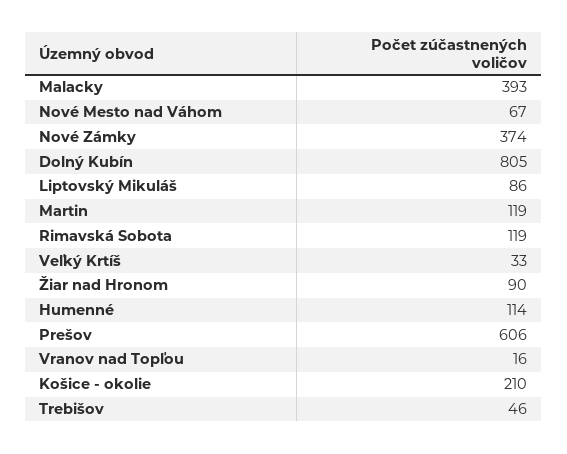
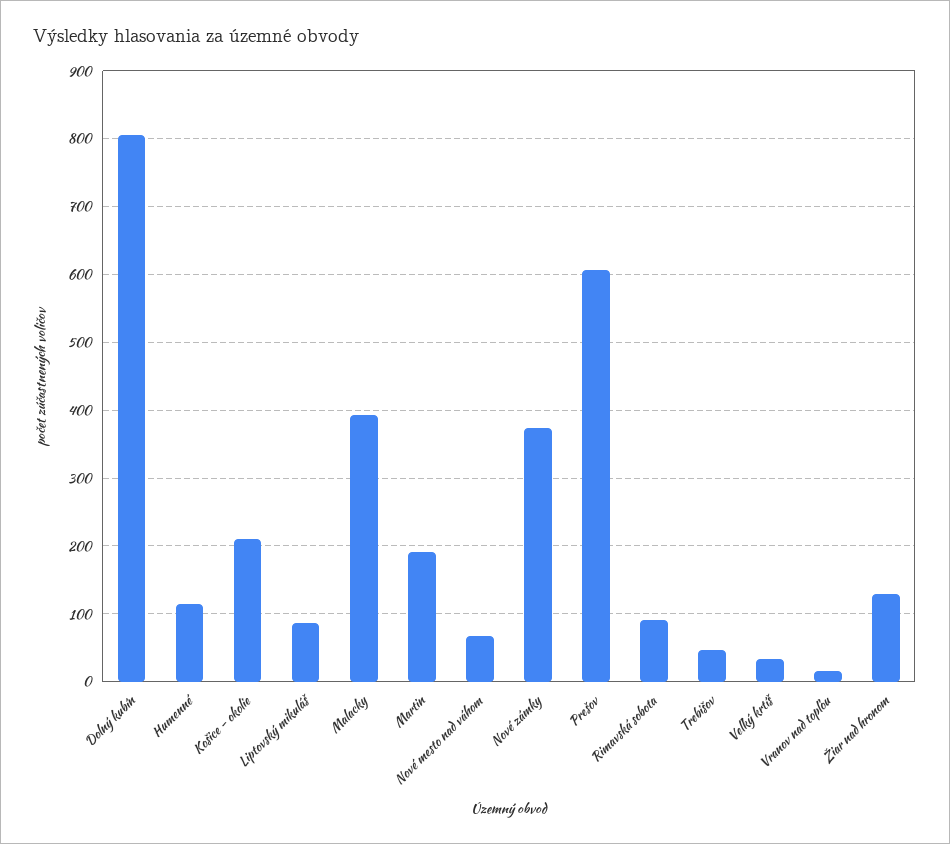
Martin: 119 -> 190
Rimavská Sobota: 119 -> 90
Žiar nad Hronom: 90 -> 130

